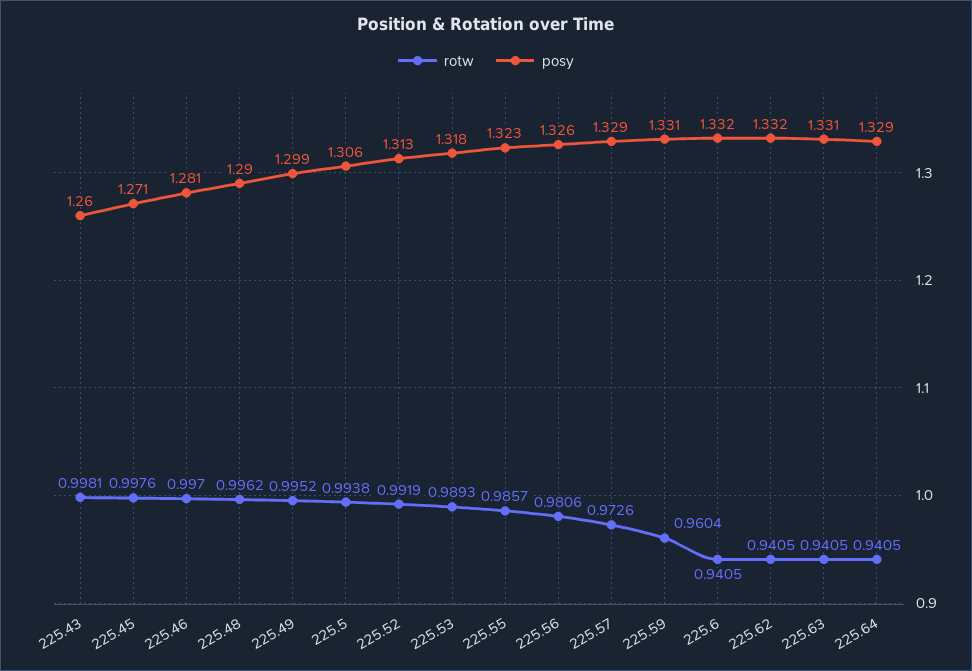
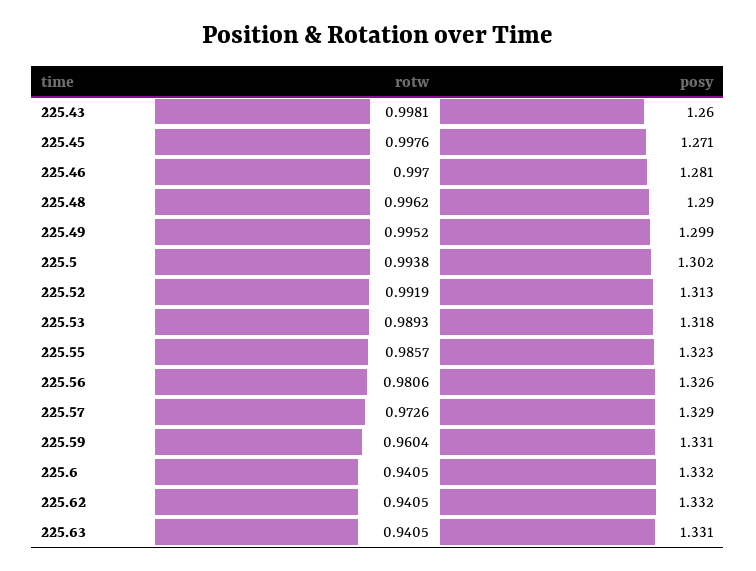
posy, 225.5: 1.306 -> 1.302
rotw, 225.64: 0.9405 -> none
posy, 225.64: 1.329 -> none

